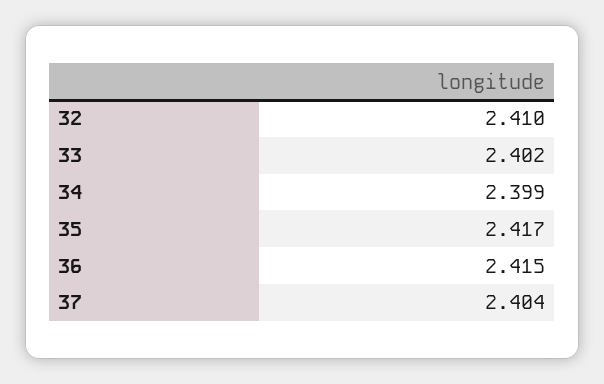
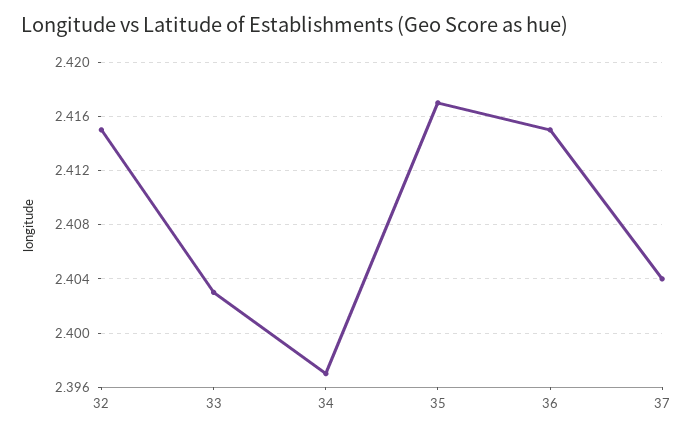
32: 2.41 -> 2.415
33: 2.402 -> 2.403
34: 2.399 -> 2.397

